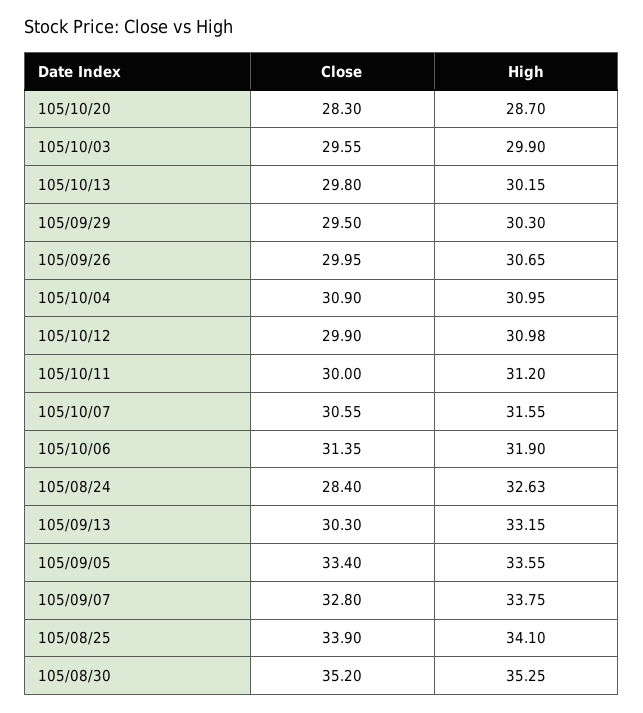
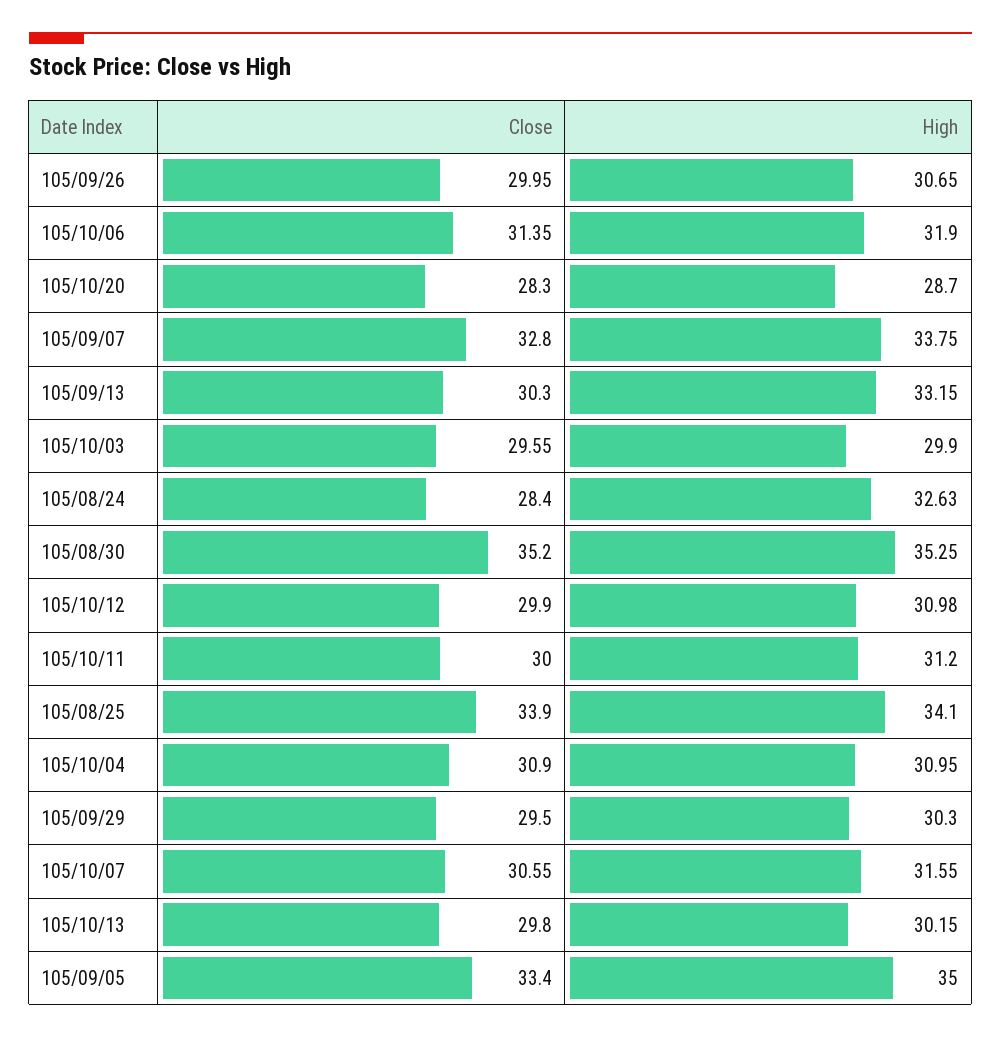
High, 105/09/05: 33.55 -> 35

